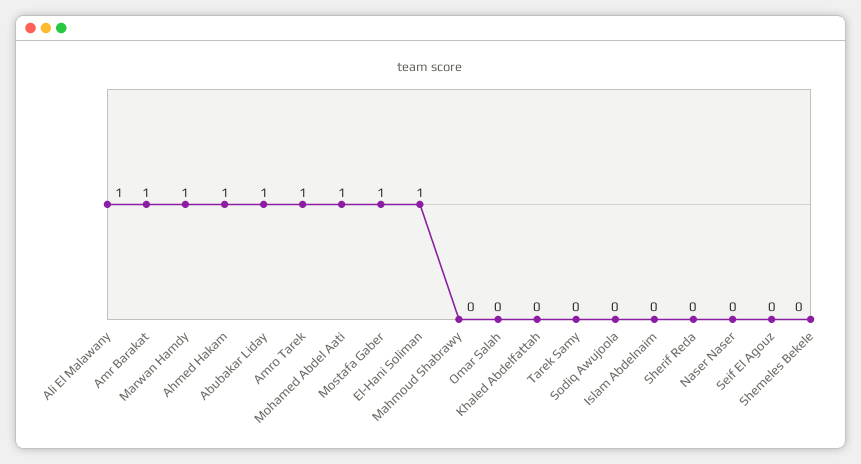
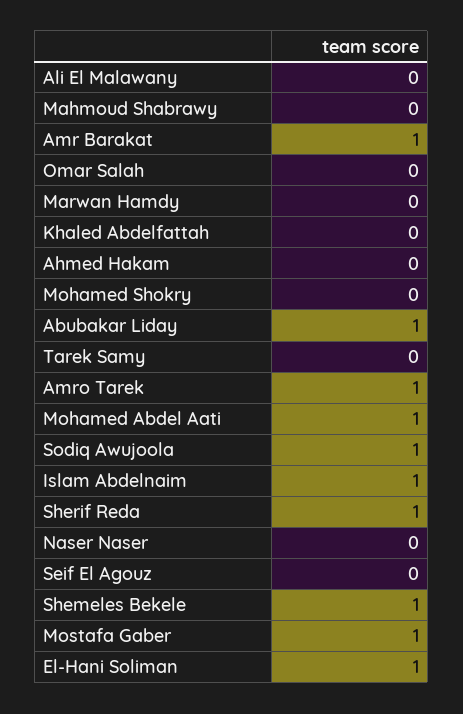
Ali El Malawany: 1 -> 0
Marwan Hamdy: 1 -> 0
Ahmed Hakam: 1 -> 0
Sodiq Awujoola: 0 -> 1
Islam Abdelnaim: 0 -> 1
Sherif Reda: 0 -> 1
Shemeles Bekele: 0 -> 1
Mohamed Shokry: none -> 0

